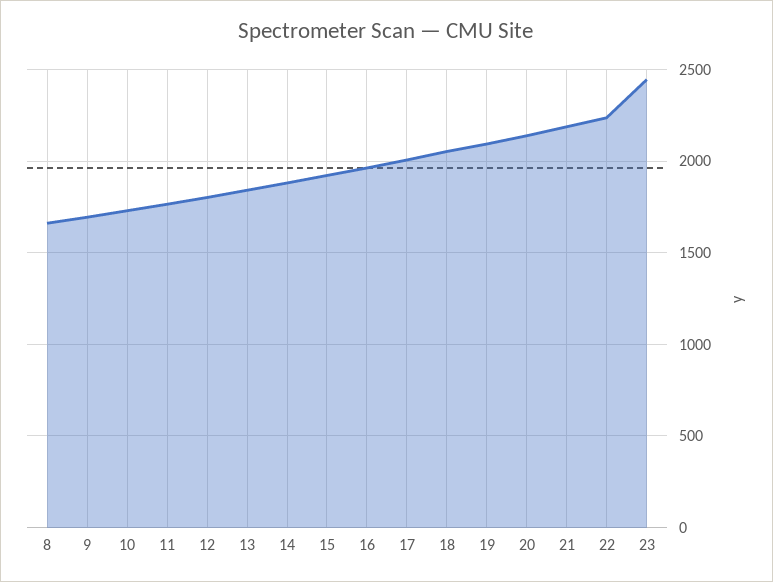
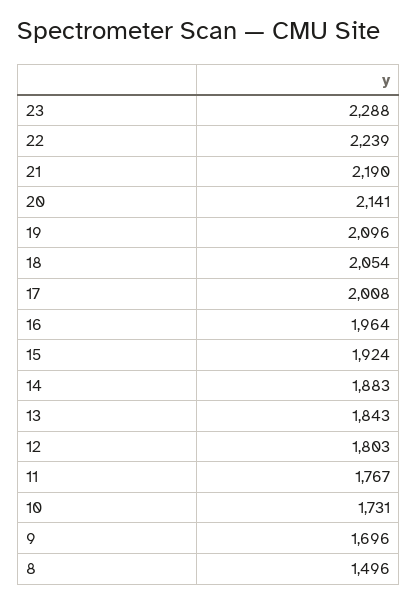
8: 1650 -> 1496
23: 2450 -> 2288

